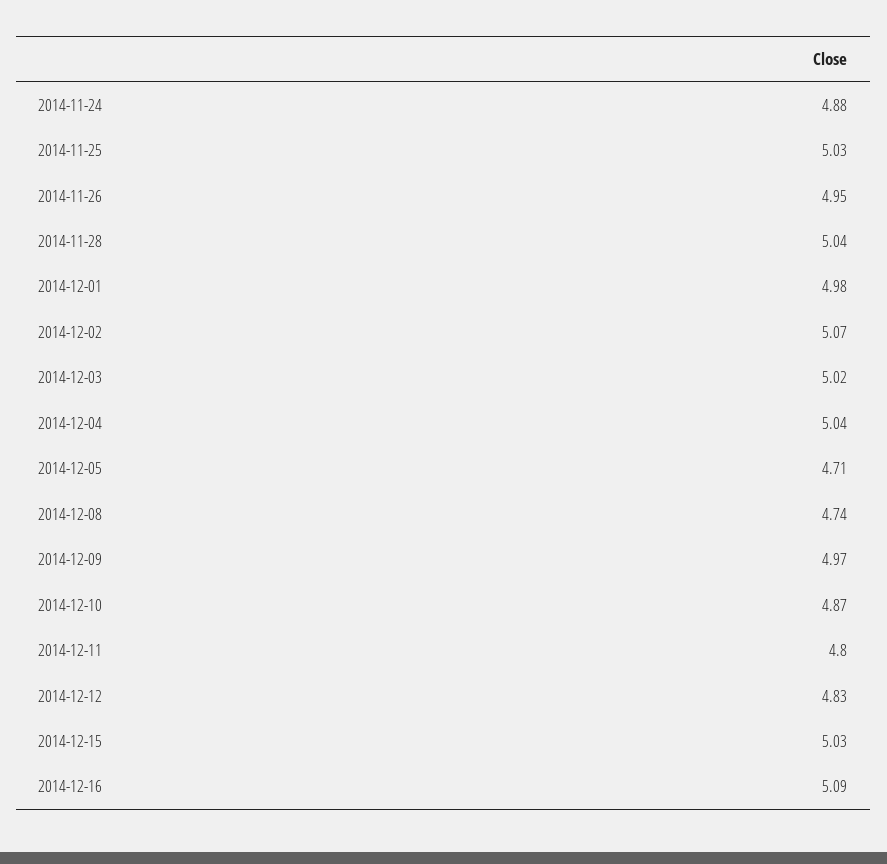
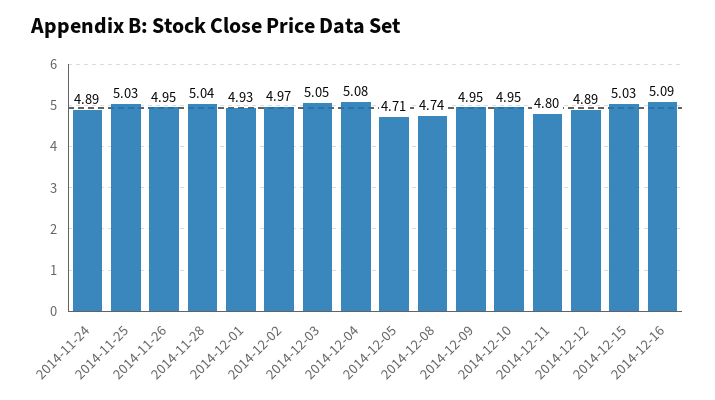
2014-11-24: 4.88 -> 4.89
2014-12-01: 4.98 -> 4.93
2014-12-02: 5.07 -> 4.97
2014-12-03: 5.02 -> 5.05
2014-12-04: 5.04 -> 5.08
2014-12-09: 4.97 -> 4.95
2014-12-10: 4.87 -> 4.95
2014-12-12: 4.83 -> 4.89

